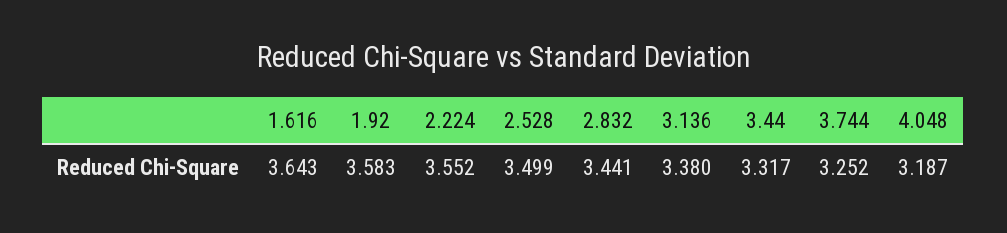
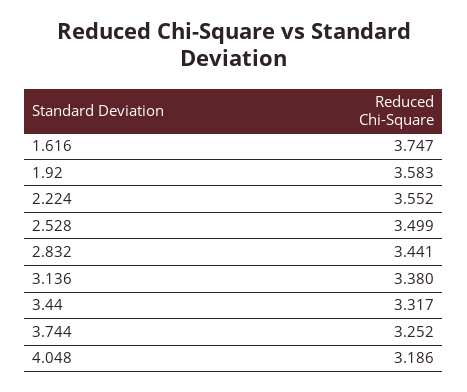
1.616: 3.643 -> 3.747
4.048: 3.187 -> 3.186

